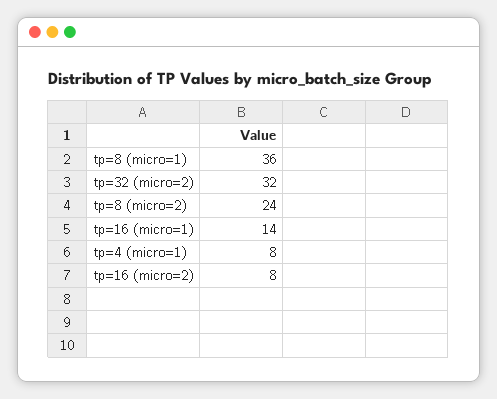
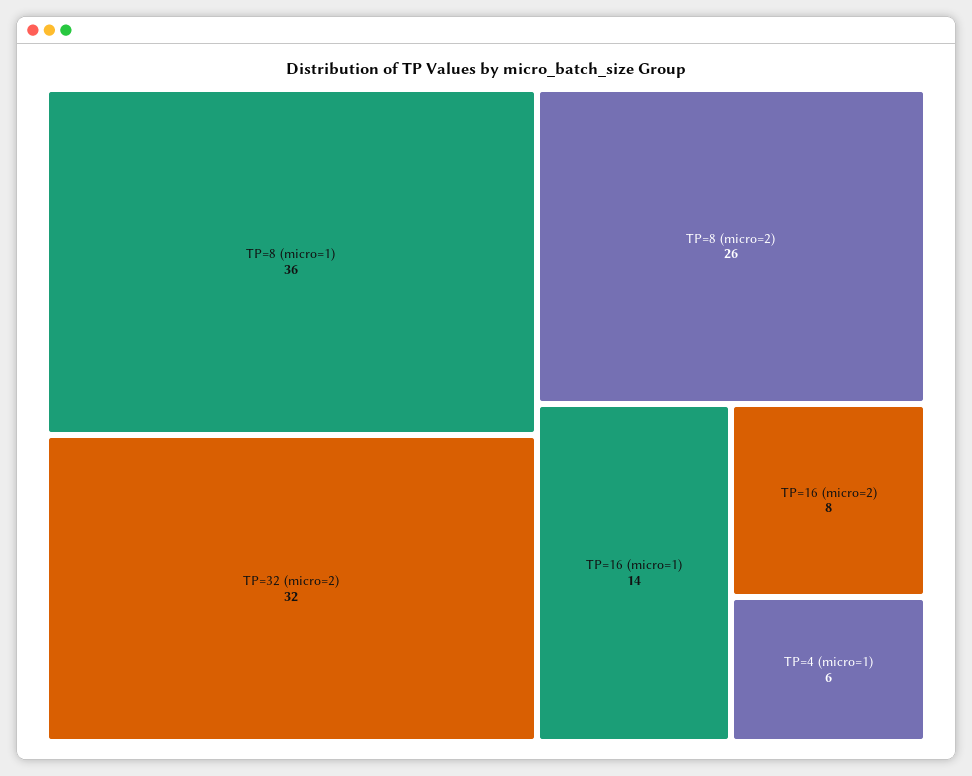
tp=8 (micro=2): 24 -> 26
tp=4 (micro=1): 8 -> 6

